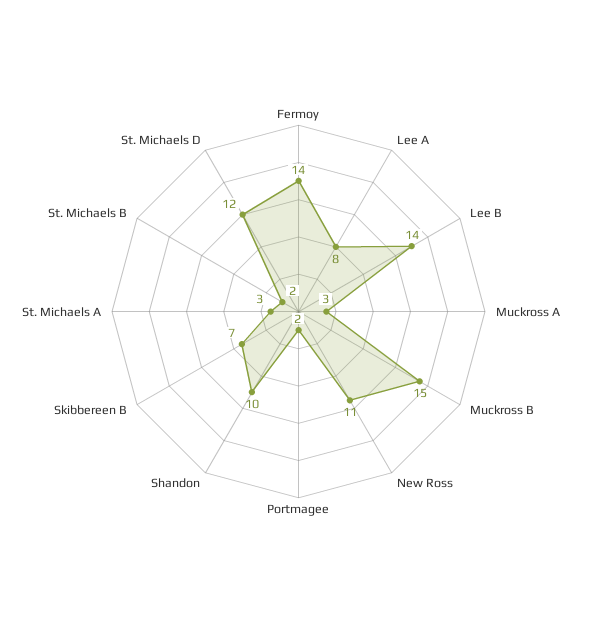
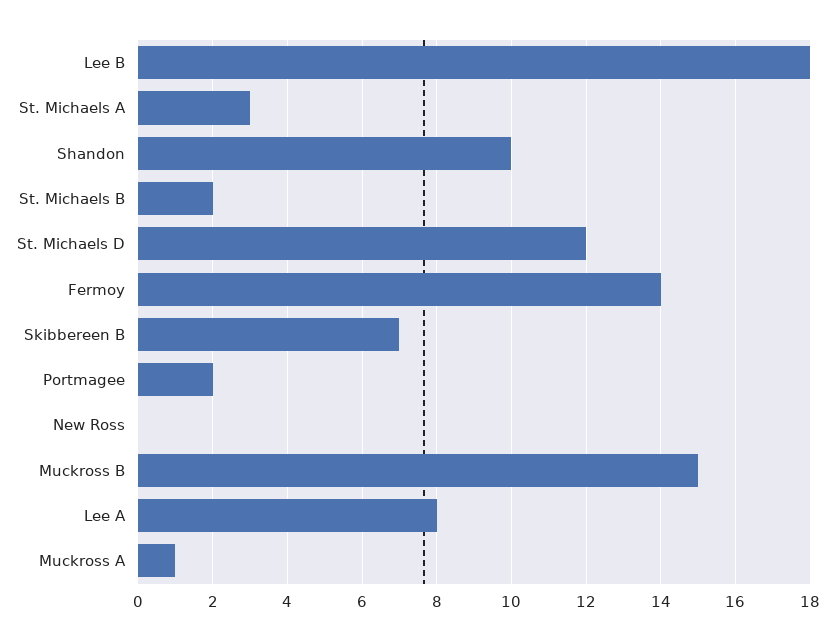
Lee B: 14 -> 18
Muckross A: 3 -> 1
New Ross: 11 -> 0

